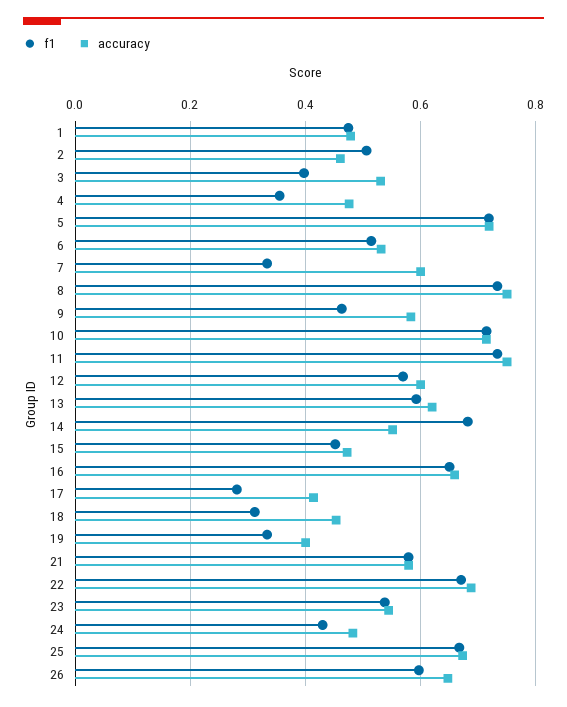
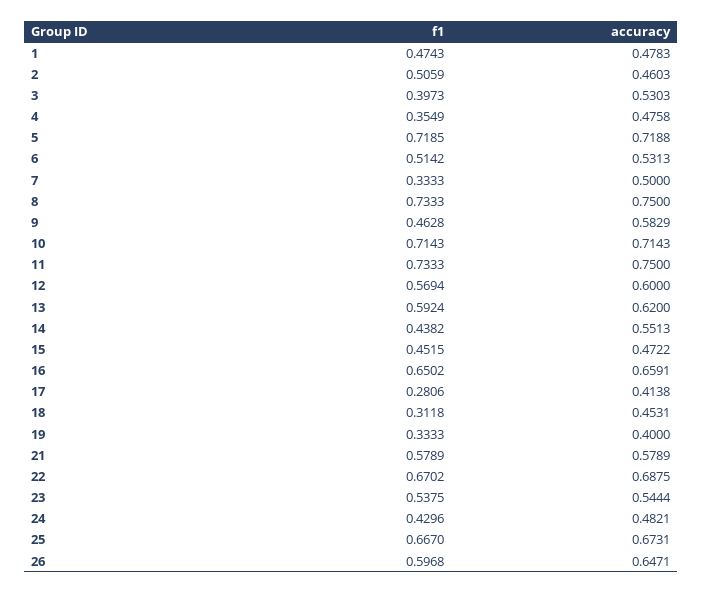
accuracy, 7: 0.6 -> 0.5
f1, 14: 0.68 -> 0.4382

